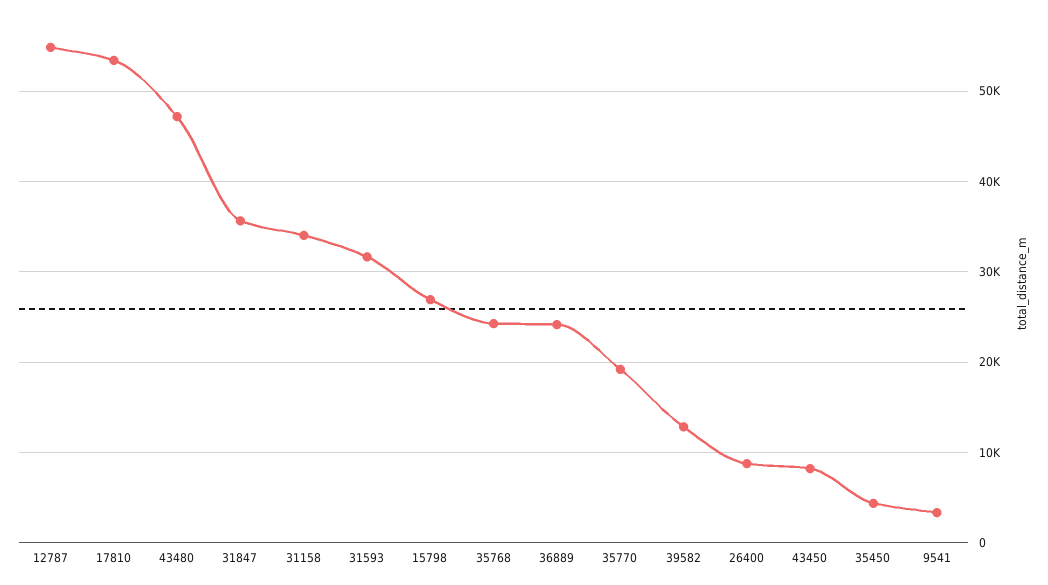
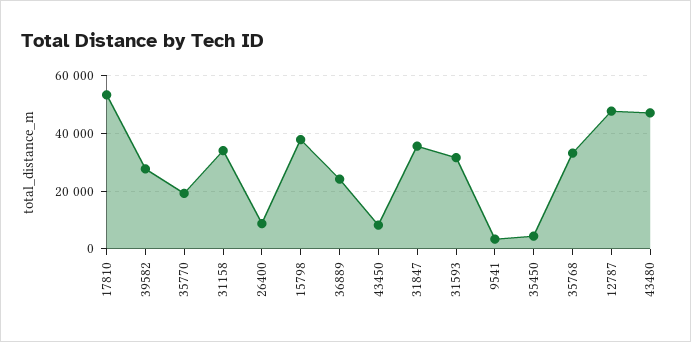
12787: 55000 -> 47500
15798: 27000 -> 37500
35768: 24000 -> 32500
39582: 13000 -> 27500

